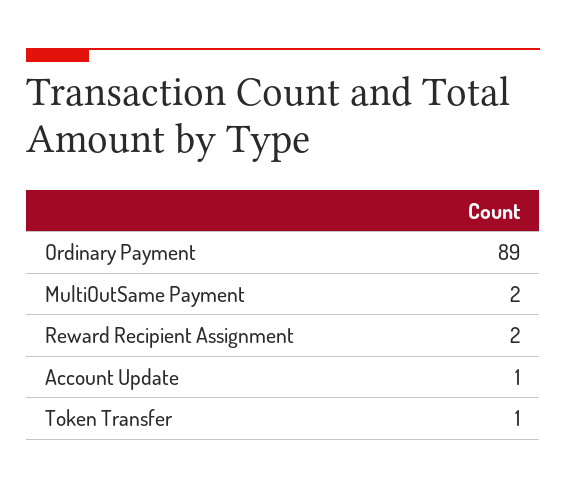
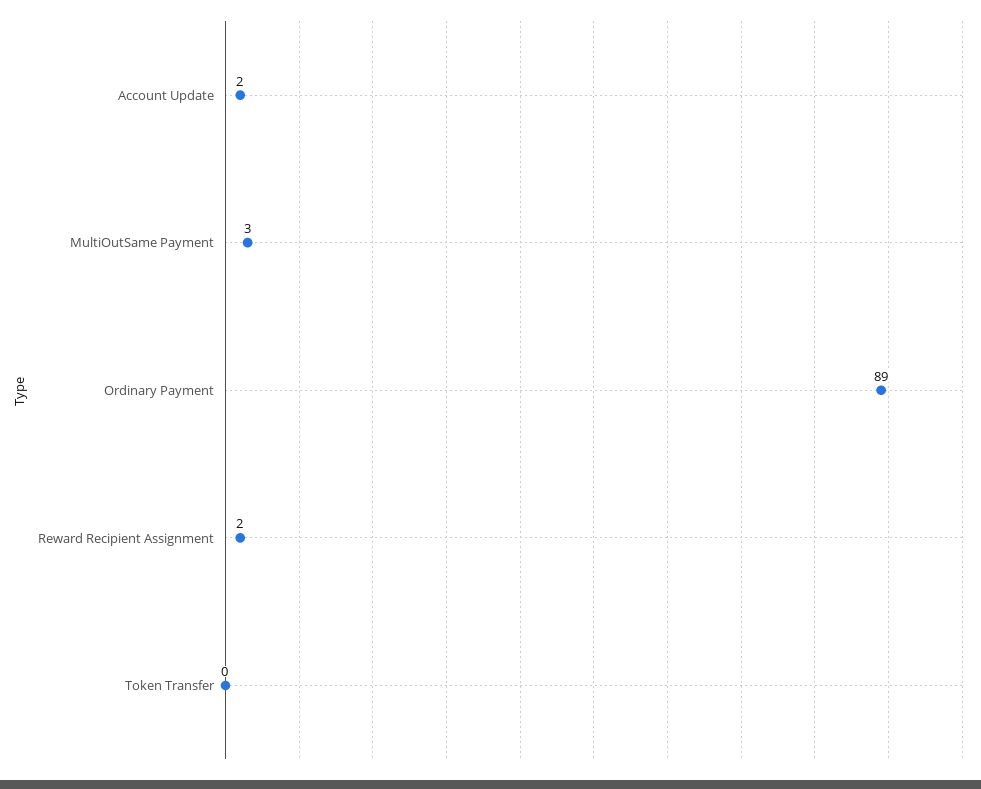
MultiOutSame Payment: 2 -> 3
Account Update: 1 -> 2
Token Transfer: 1 -> 0

